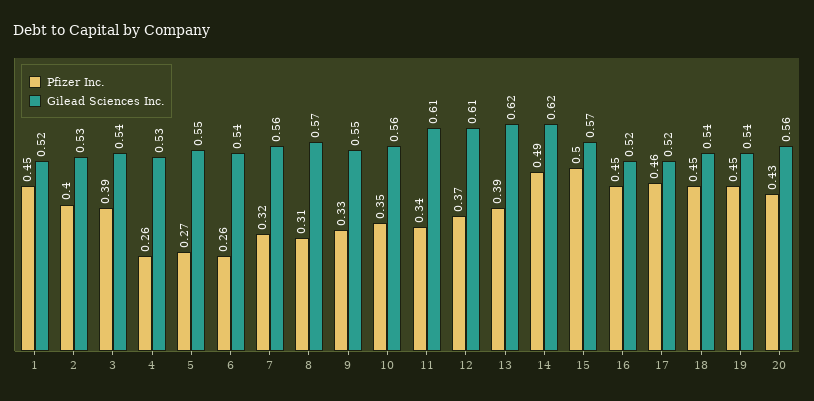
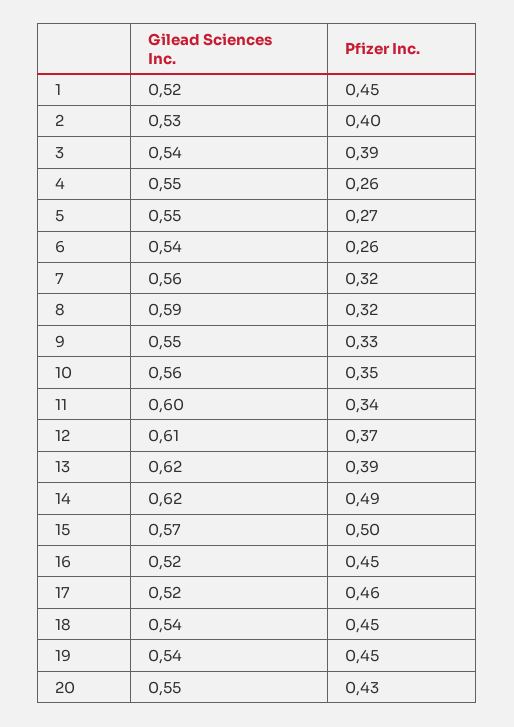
Gilead Sciences Inc., 4: 0.53 -> 0.55
Pfizer Inc., 8: 0.31 -> 0.32
Gilead Sciences Inc., 8: 0.57 -> 0.59
Gilead Sciences Inc., 11: 0.61 -> 0.6
Gilead Sciences Inc., 20: 0.56 -> 0.55

